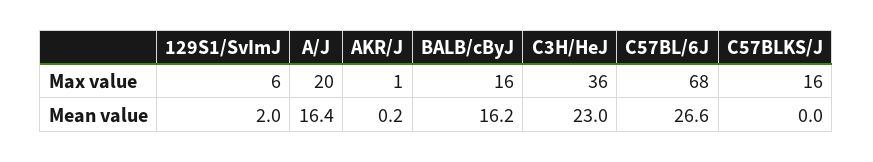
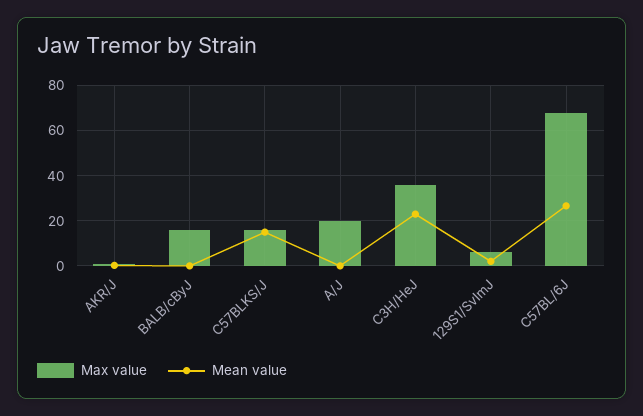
Mean value, A/J: 16.4 -> 0
Mean value, BALB/cByJ: 16.2 -> 0
Mean value, C57BLKS/J: 0 -> 15

